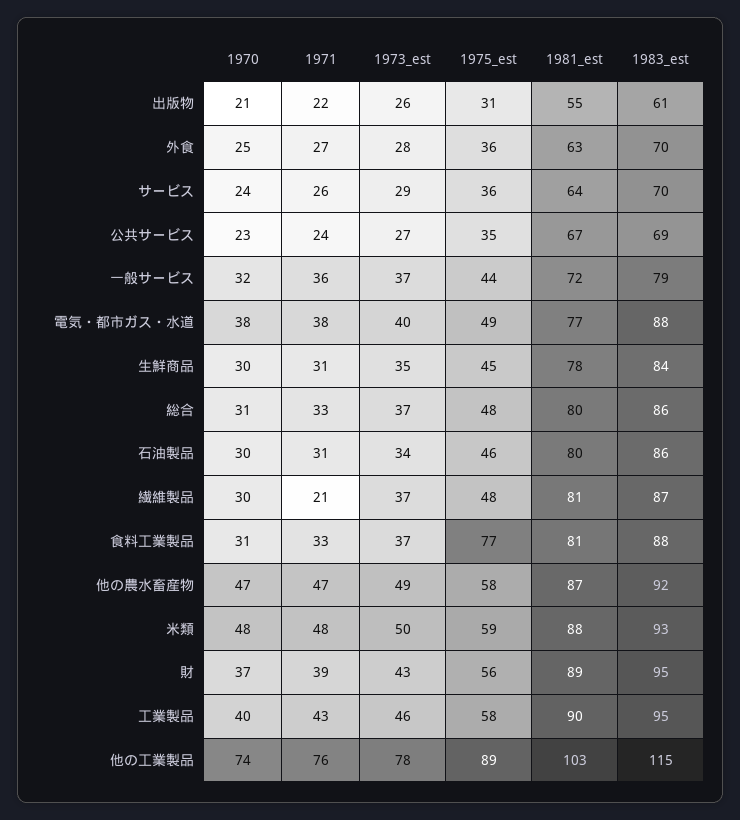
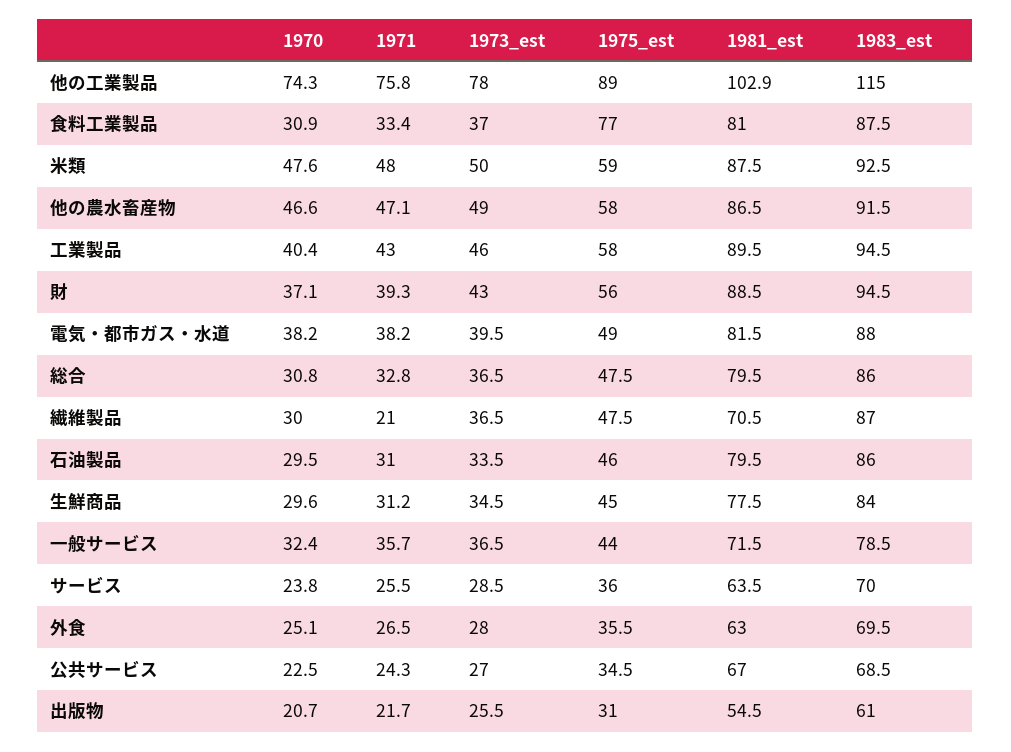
1981_est, 電気・都市ガス・水道: 77 -> 81.5
1981_est, 繊維製品: 81 -> 70.5

